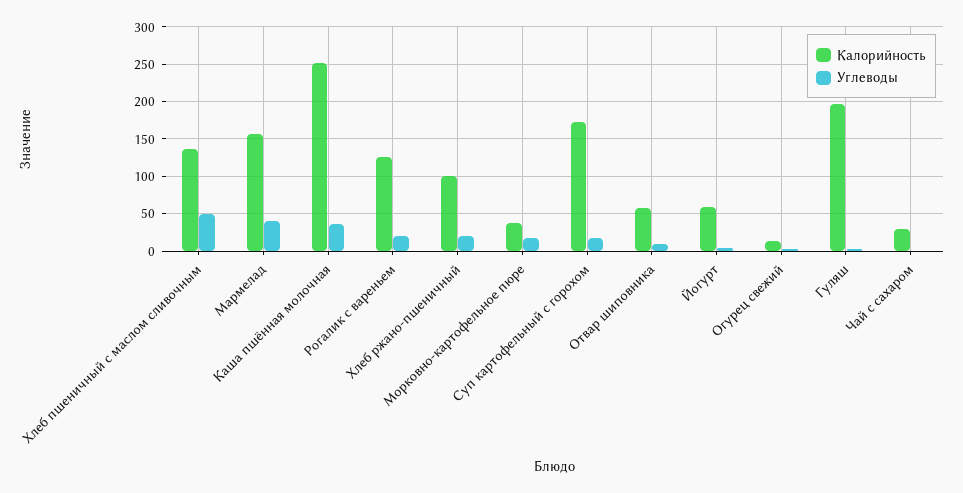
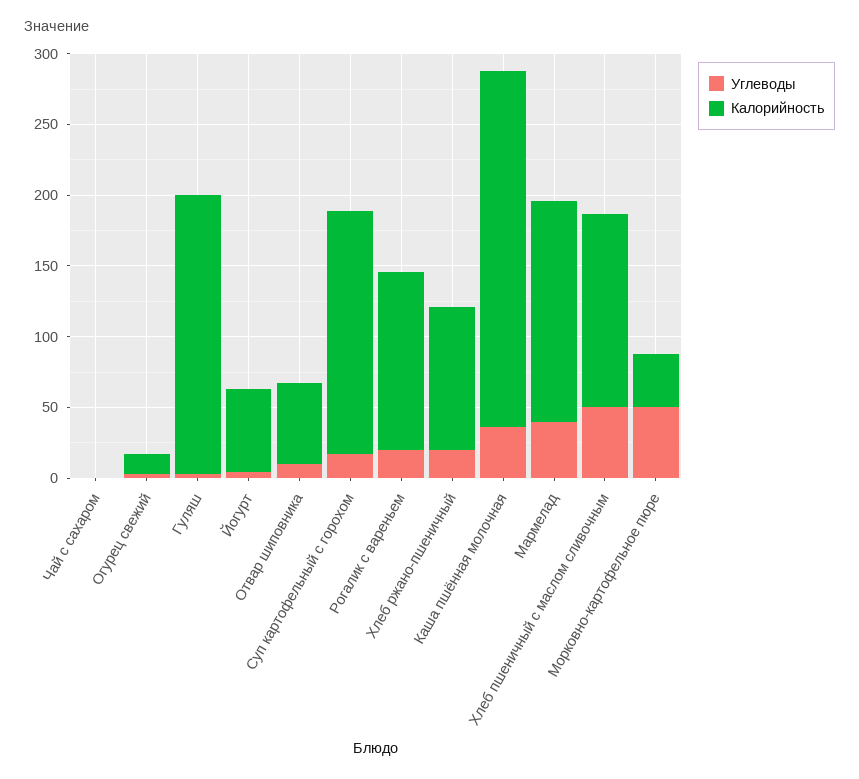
Углеводы, Морковно-картофельное пюре: 20 -> 50
Калорийность, Чай с сахаром: 30 -> 0

